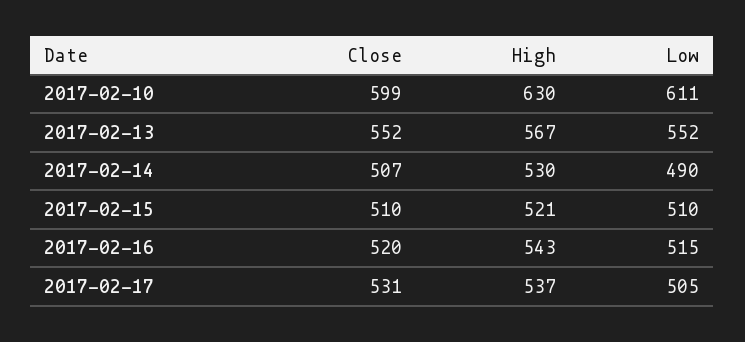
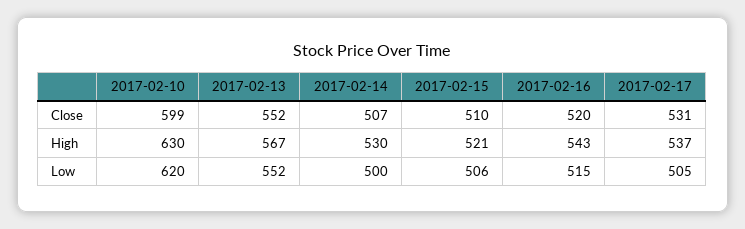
Low, 2017-02-10: 611 -> 620
Low, 2017-02-14: 490 -> 500
Low, 2017-02-15: 510 -> 506

